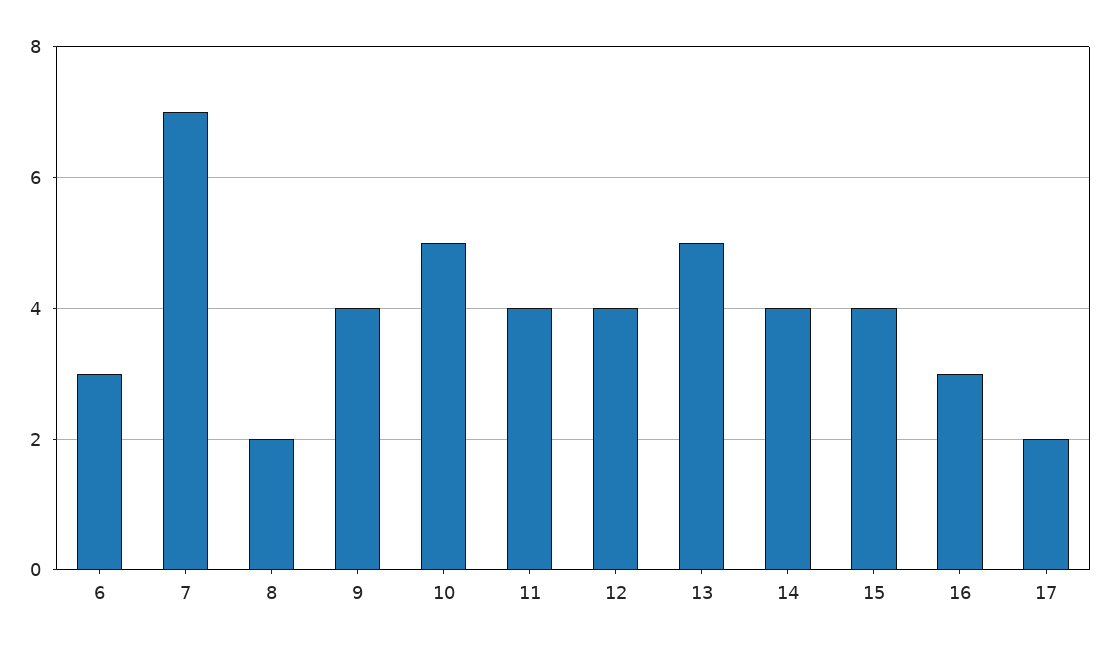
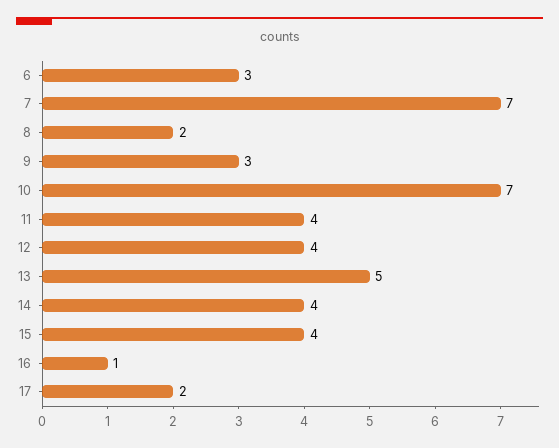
9: 4 -> 3
10: 5 -> 7
16: 3 -> 1

